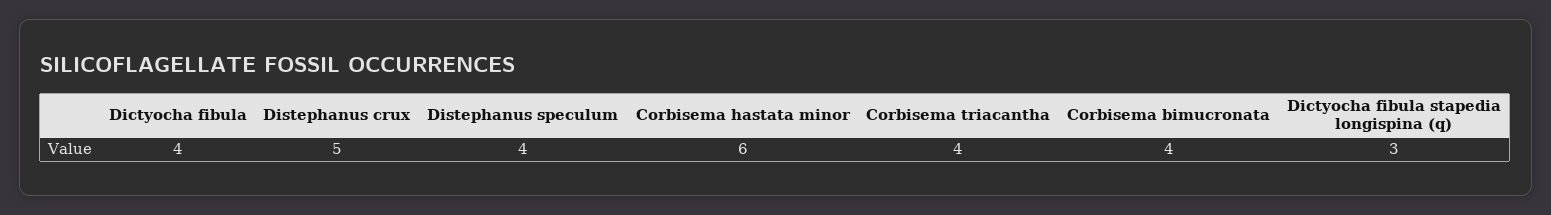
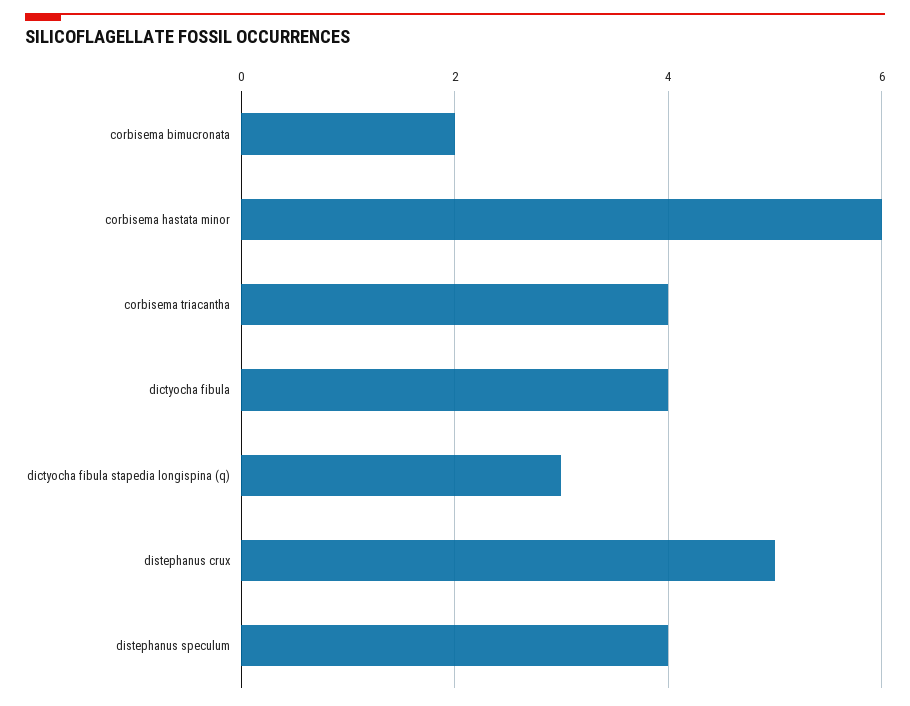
Corbisema bimucronata: 4 -> 2

